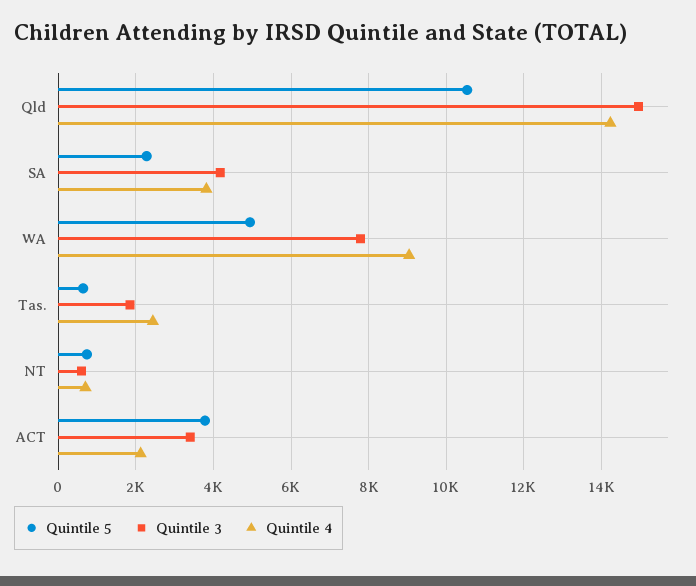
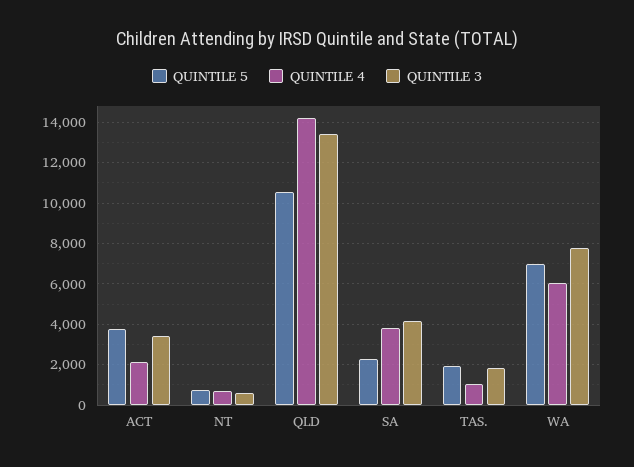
Quintile 3, Qld: 15000 -> 13500
Quintile 5, WA: 5000 -> 7000
Quintile 4, WA: 9000 -> 6000
Quintile 5, Tas.: 600 -> 2000
Quintile 4, Tas.: 2400 -> 1000

